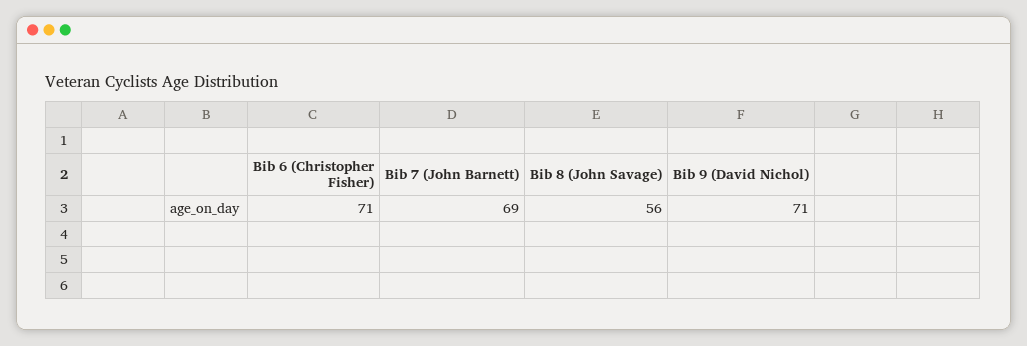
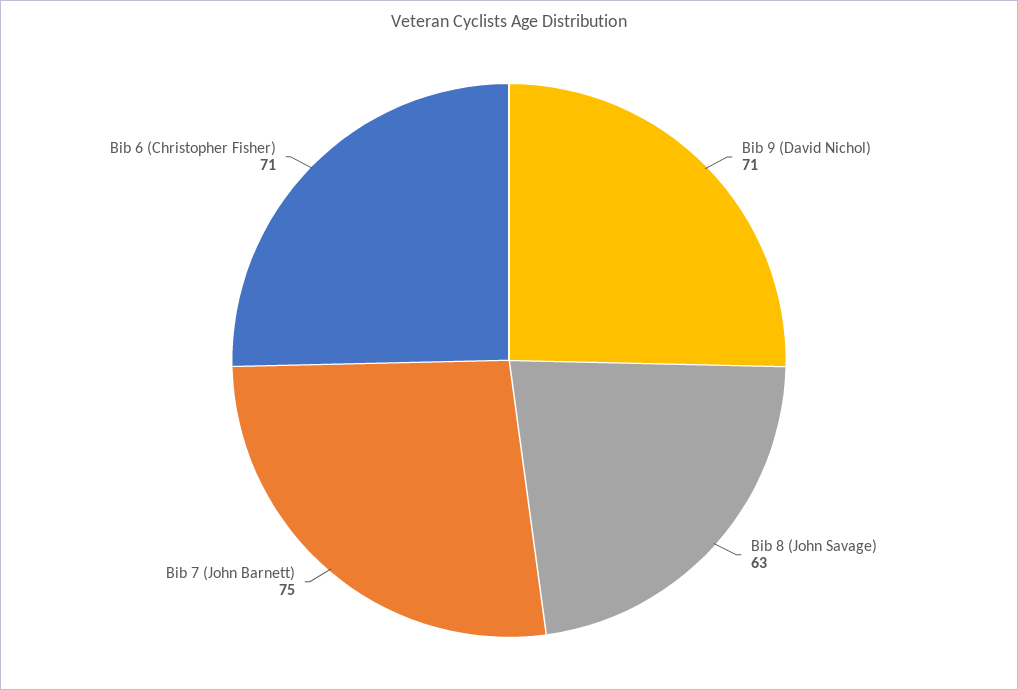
Bib 7 (John Barnett): 69 -> 75
Bib 8 (John Savage): 56 -> 63

